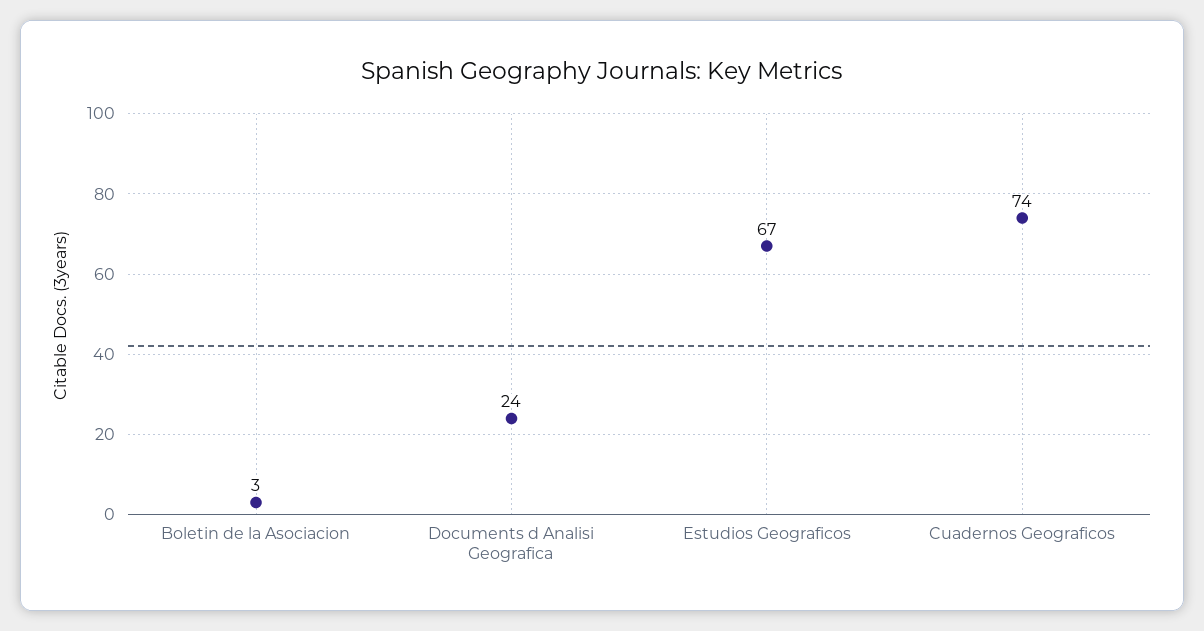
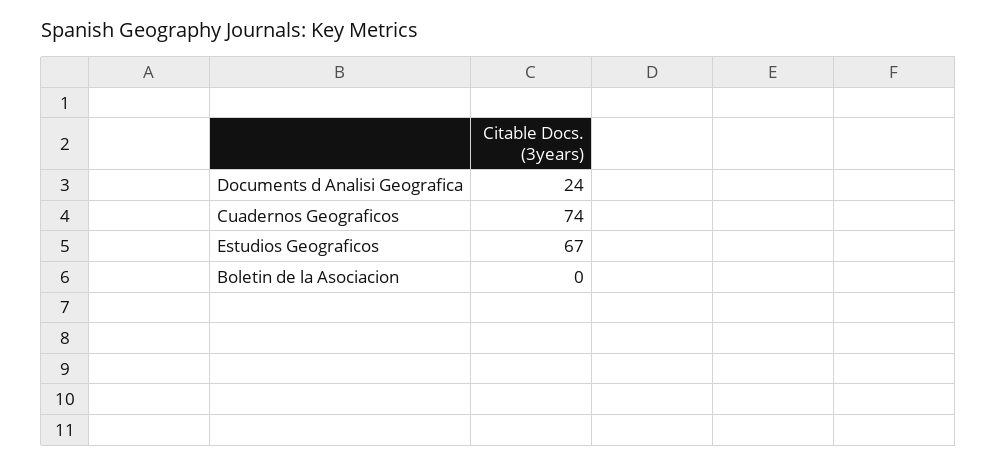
Boletin de la Asociacion: 3 -> 0

